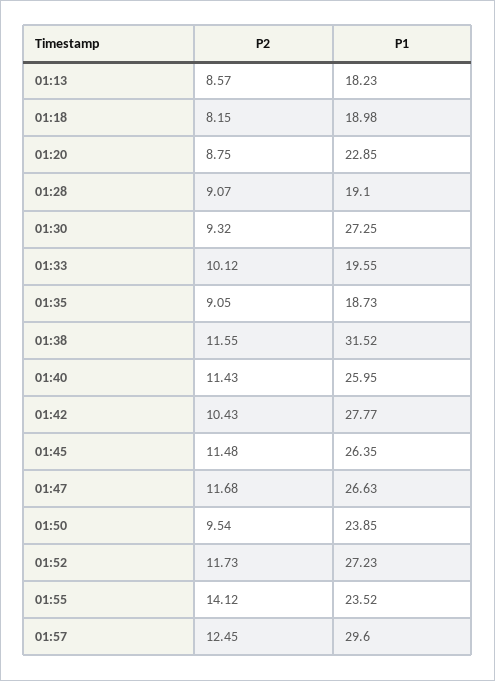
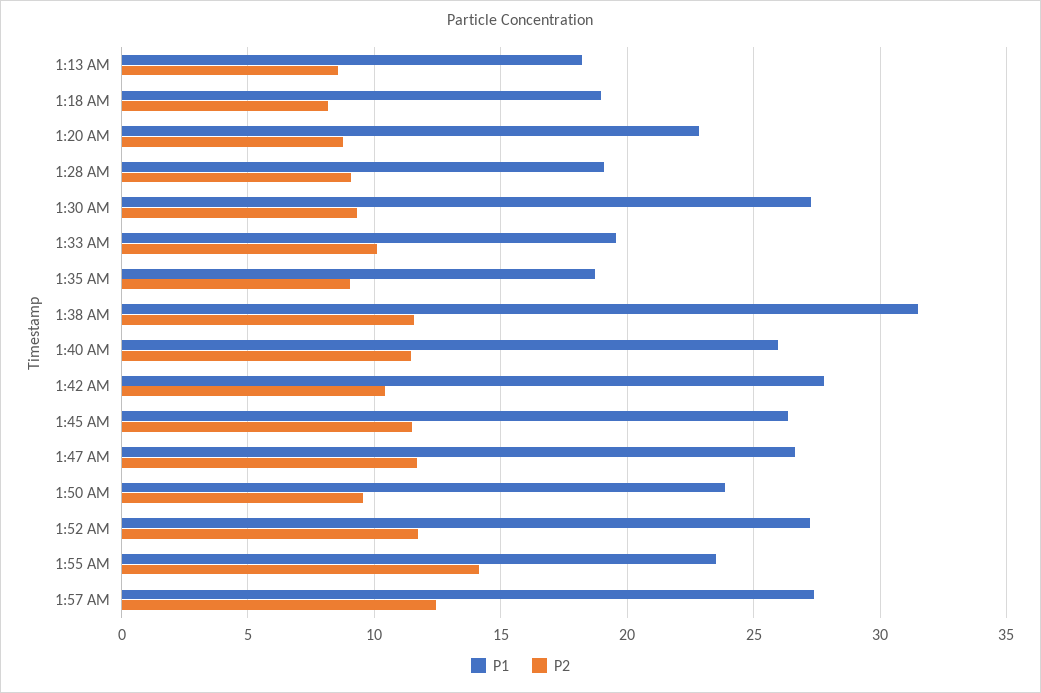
P1, 01:57: 29.6 -> 27.5

